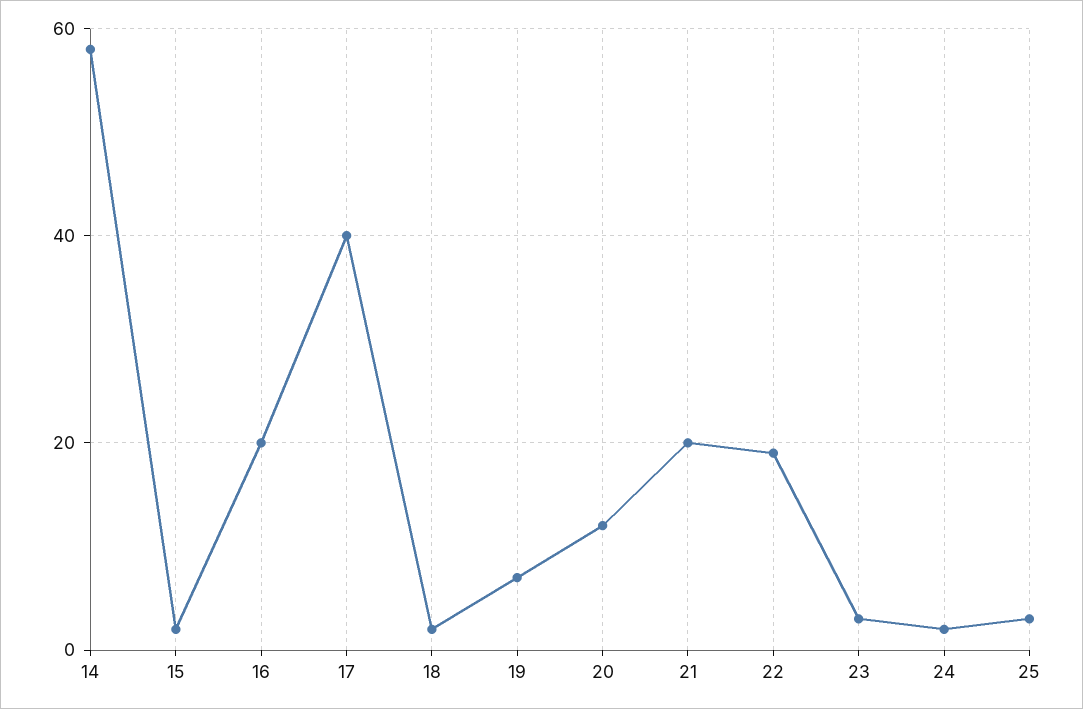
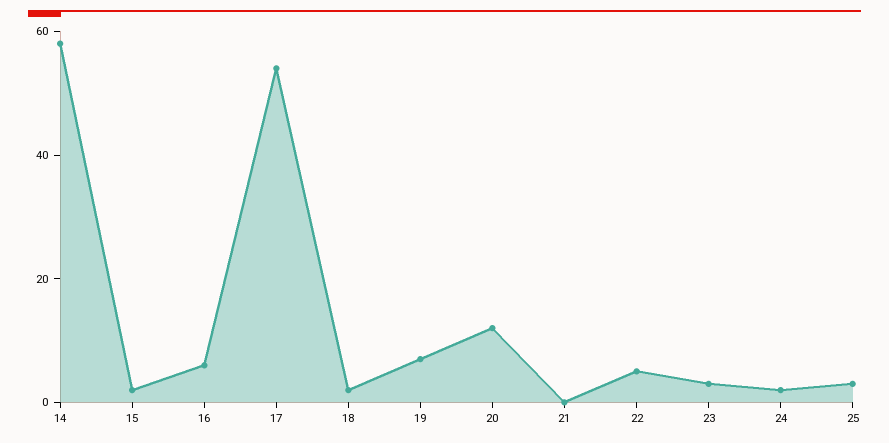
16: 20 -> 5
17: 40 -> 55
21: 20 -> 0
22: 20 -> 5

